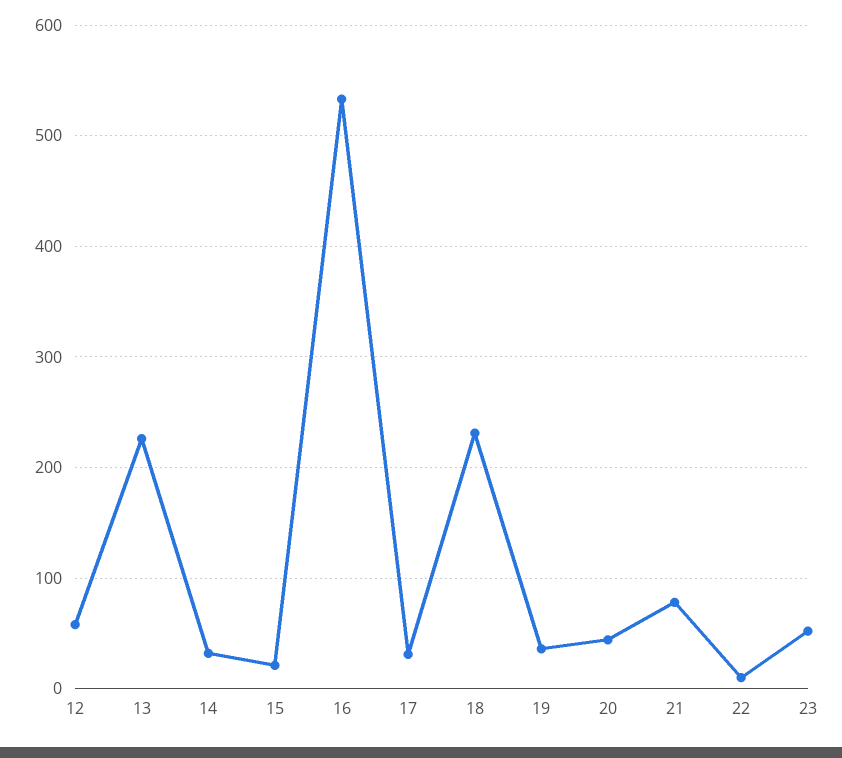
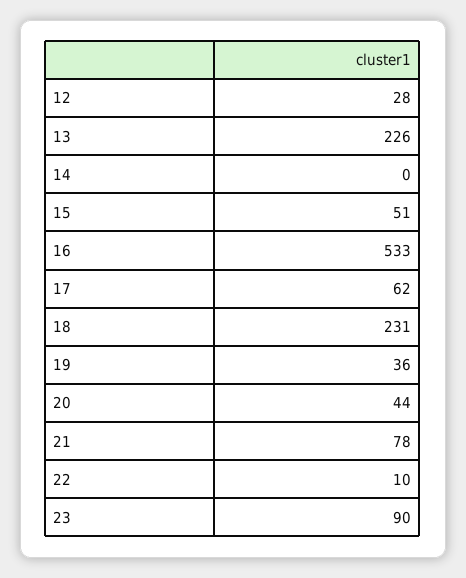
12: 60 -> 28
14: 30 -> 0
15: 20 -> 51
17: 30 -> 62
23: 50 -> 90

